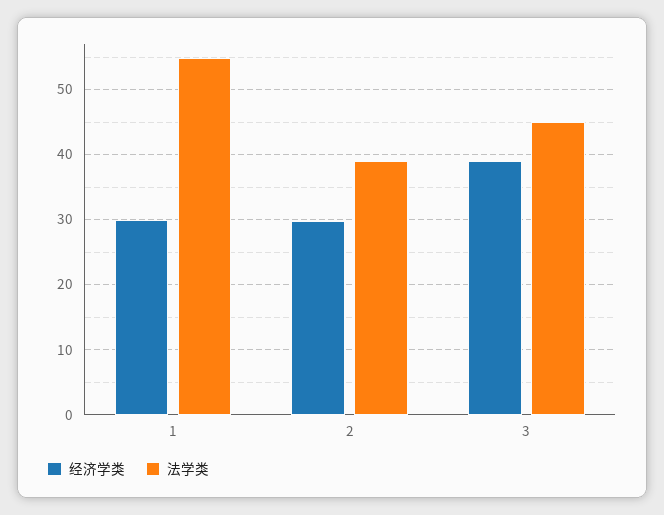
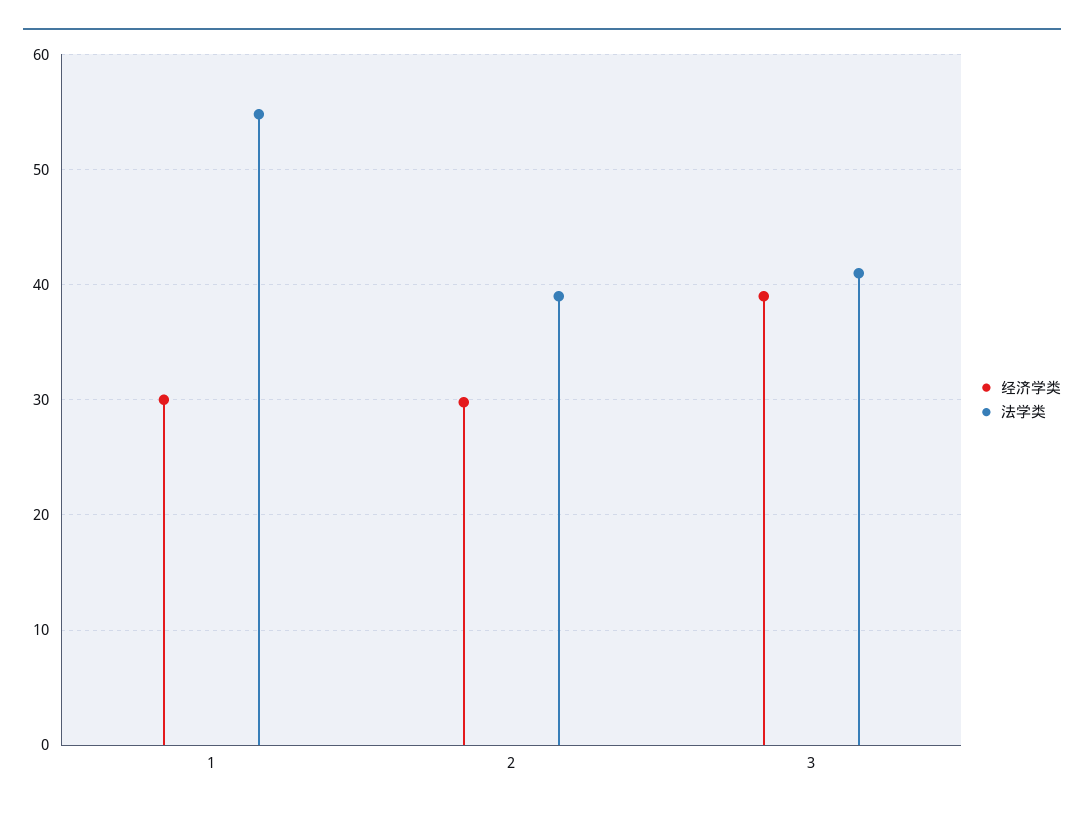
法学类, 3: 45 -> 41

